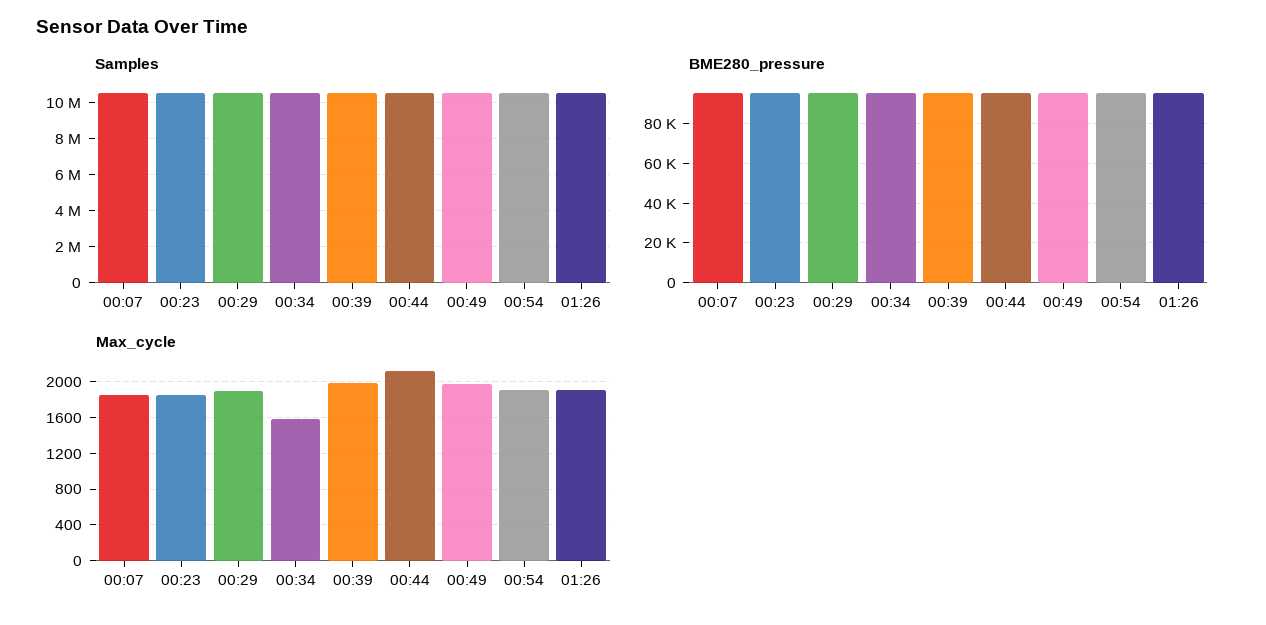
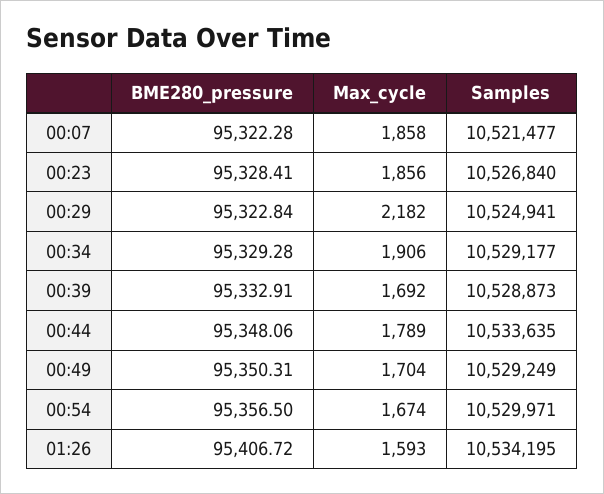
Max_cycle, 00:29: 1900 -> 2182
Max_cycle, 00:34: 1600 -> 1906
Max_cycle, 00:39: 2000 -> 1692
Max_cycle, 00:44: 2100 -> 1789
Max_cycle, 00:49: 2000 -> 1704
Max_cycle, 00:54: 1900 -> 1674
Max_cycle, 01:26: 1900 -> 1593

